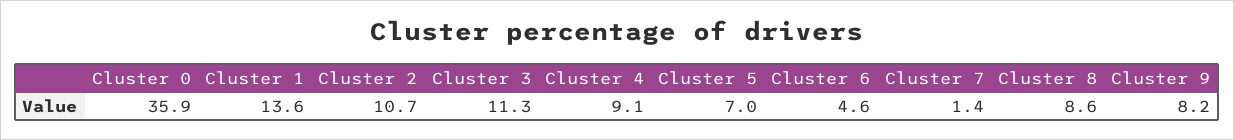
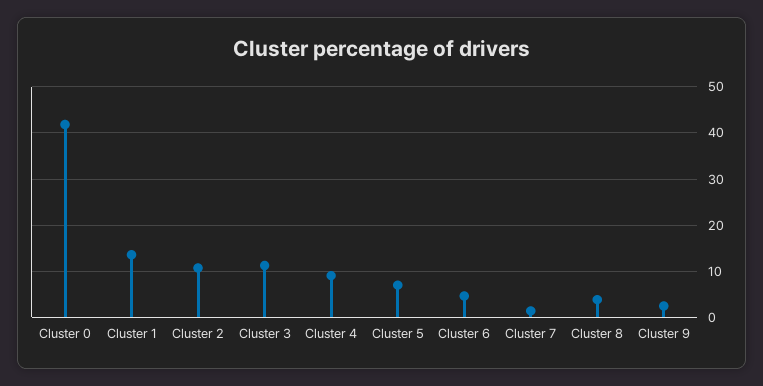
Cluster 0: 35.9 -> 42
Cluster 8: 8.6 -> 4
Cluster 9: 8.2 -> 2

